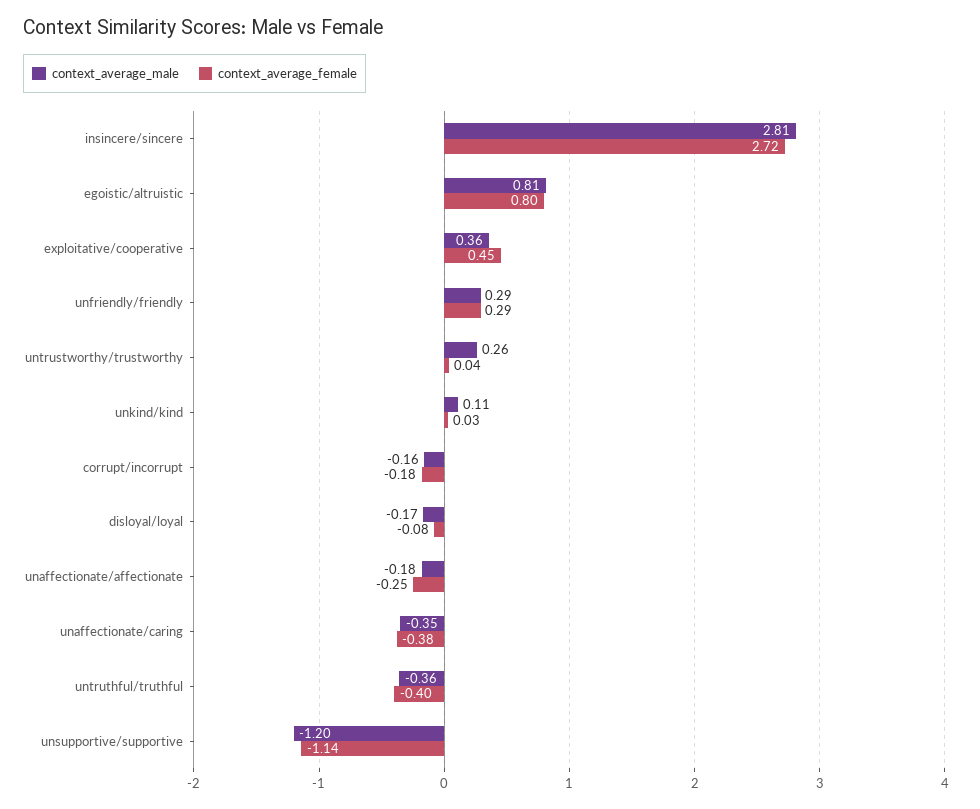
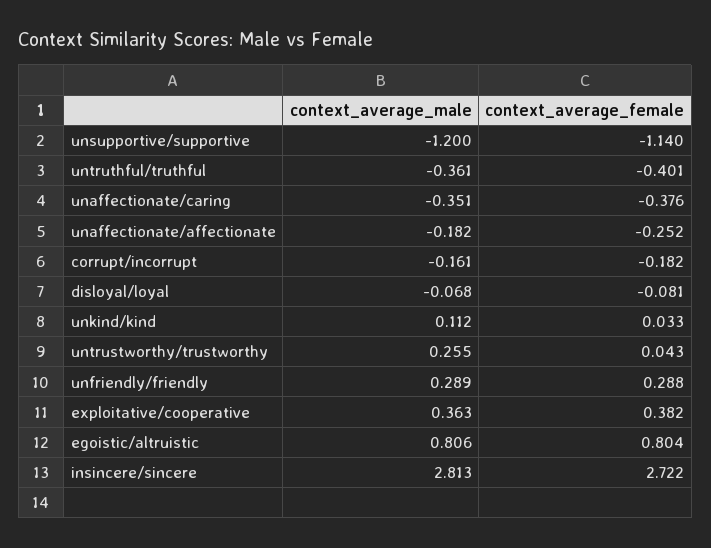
context_average_female, exploitative/cooperative: 0.45 -> 0.382
context_average_male, disloyal/loyal: -0.17 -> -0.068

